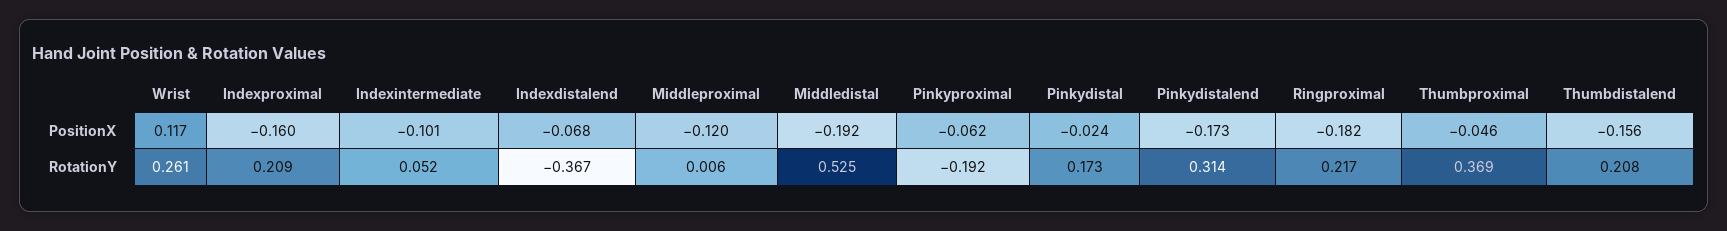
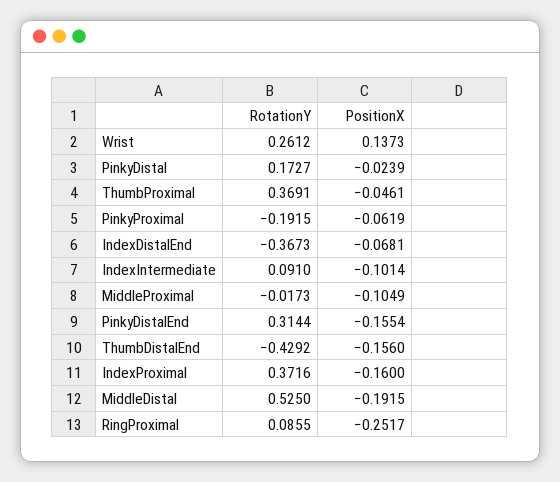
Wrist, PositionX: 0.117 -> 0.1373
Middleproximal, PositionX: -0.12 -> -0.1049
Pinkydistalend, PositionX: -0.173 -> -0.1554
Ringproximal, PositionX: -0.182 -> -0.2517
Indexproximal, RotationY: 0.209 -> 0.3716
Indexintermediate, RotationY: 0.052 -> 0.091
Middleproximal, RotationY: 0.006 -> -0.0173
Ringproximal, RotationY: 0.217 -> 0.0855
Thumbdistalend, RotationY: 0.208 -> -0.4292

